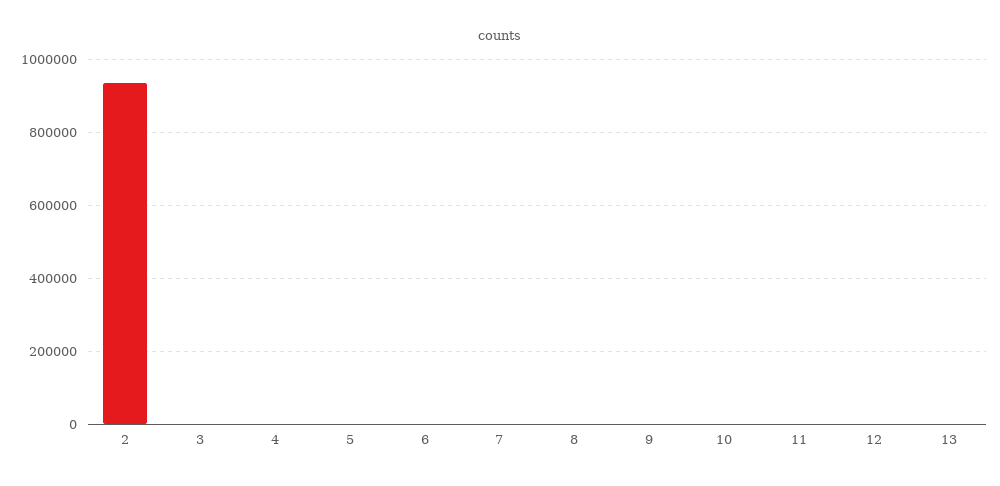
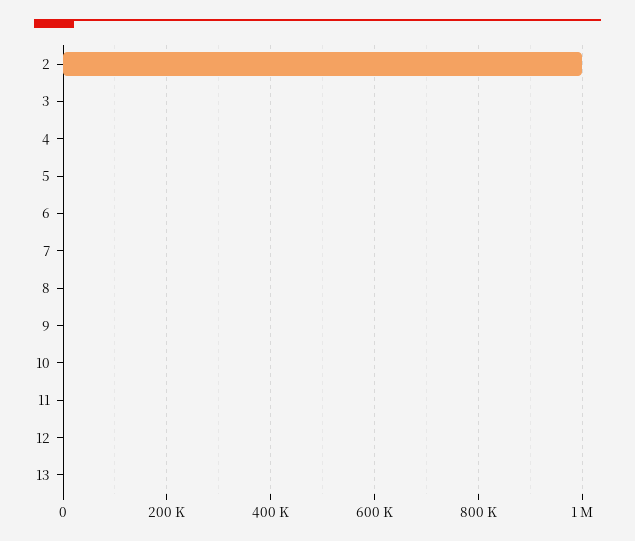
2: 940000 -> 1000000

